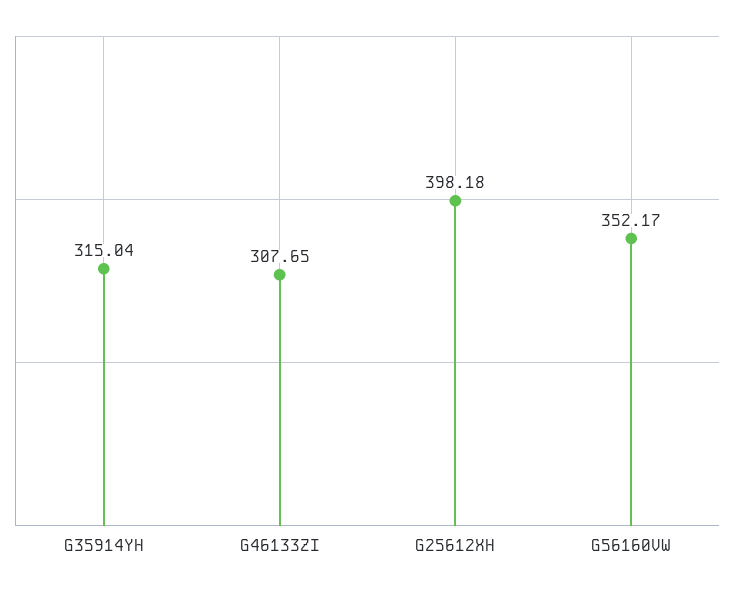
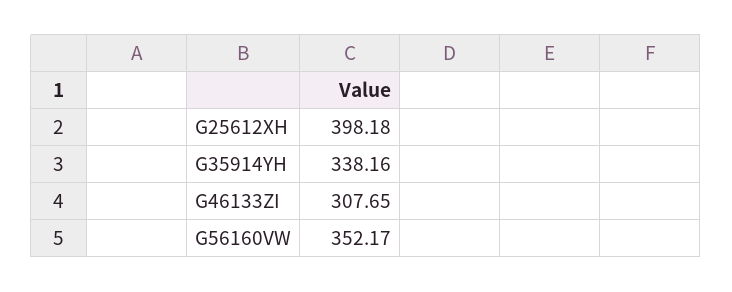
G35914YH: 315.04 -> 338.16

